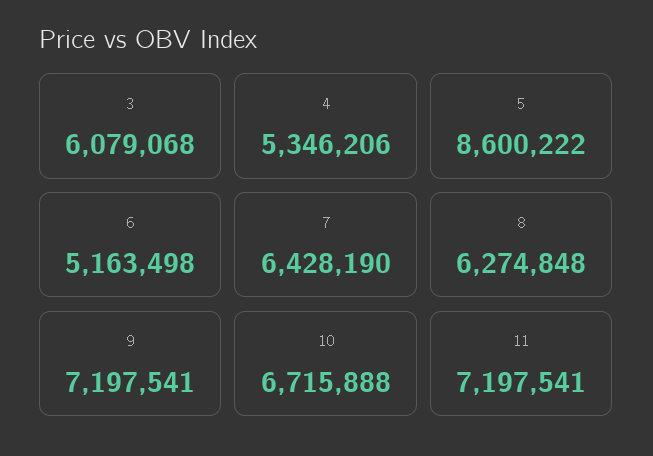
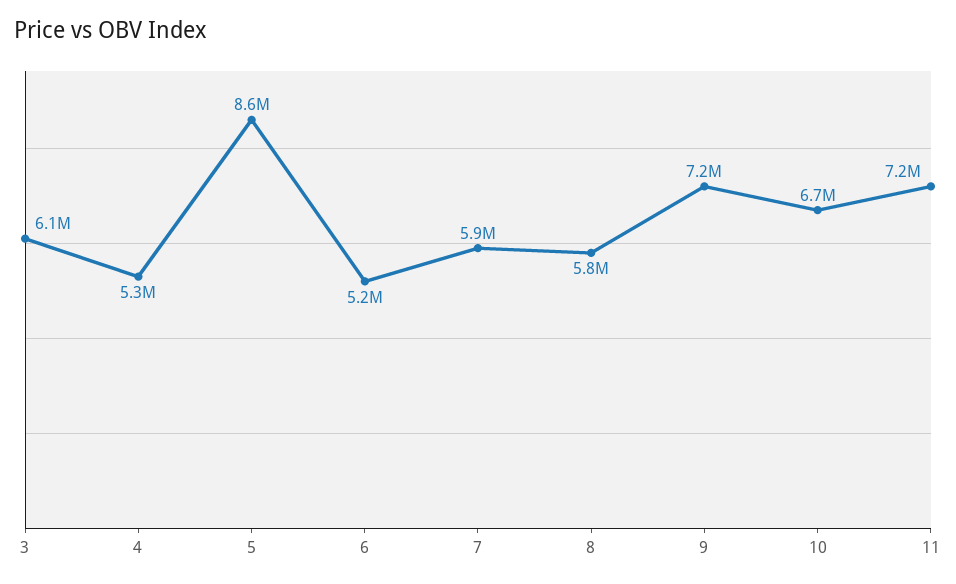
7: 6428190 -> 5900000
8: 6274848 -> 5800000

